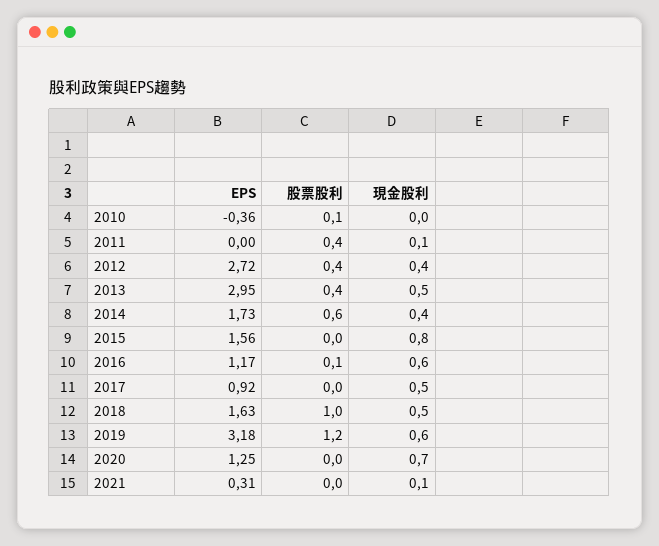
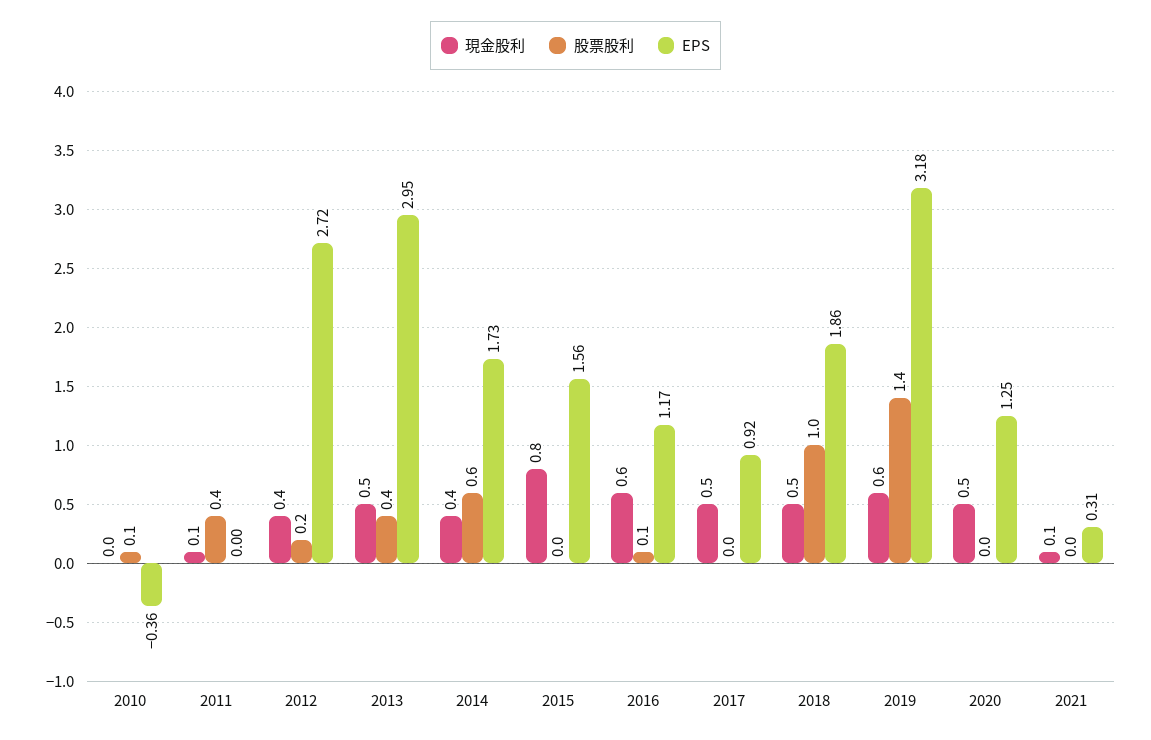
股票股利, 2012: 0.4 -> 0.2
EPS, 2018: 1.63 -> 1.86
股票股利, 2019: 1.2 -> 1.4
現金股利, 2020: 0.7 -> 0.5

